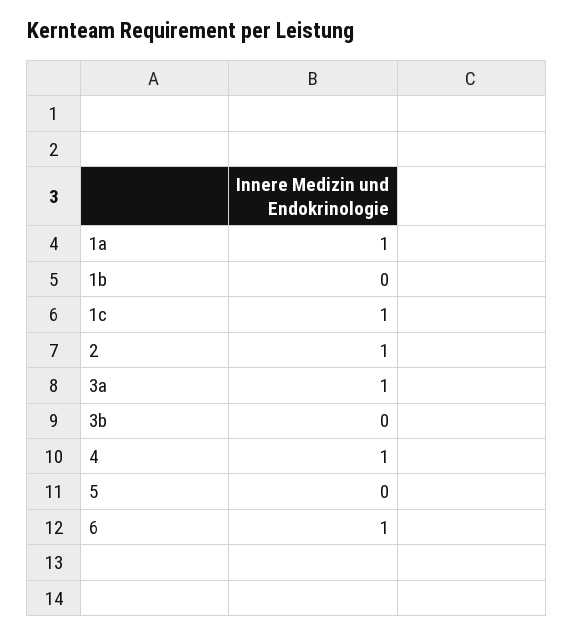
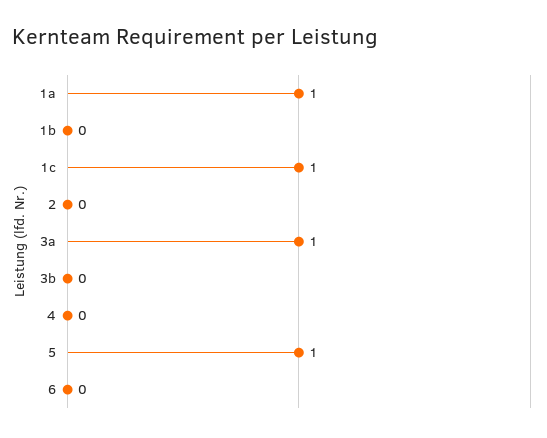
2: 1 -> 0
4: 1 -> 0
5: 0 -> 1
6: 1 -> 0

